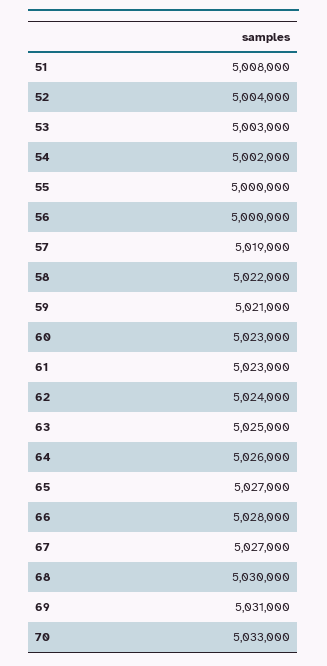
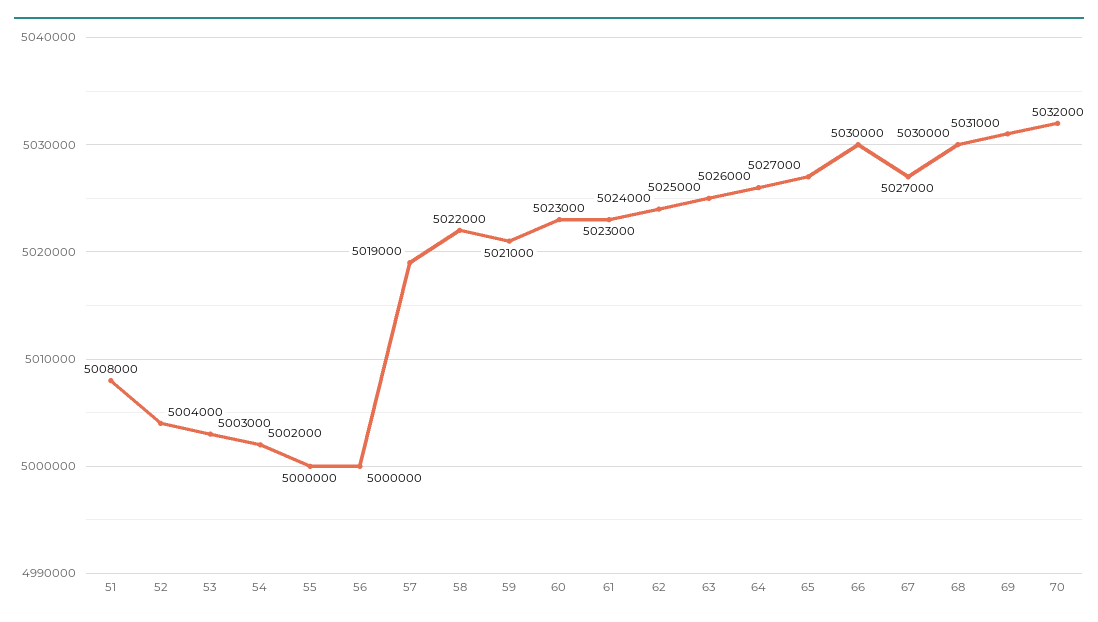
66: 5028000 -> 5030000
70: 5033000 -> 5032000

